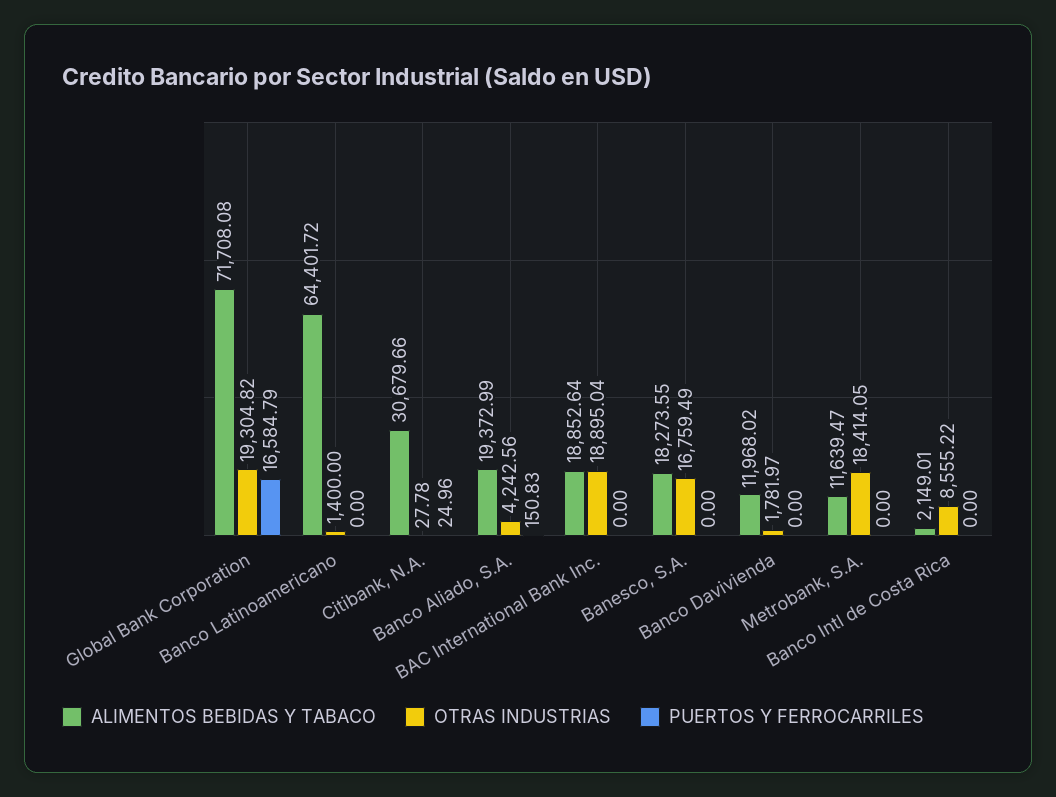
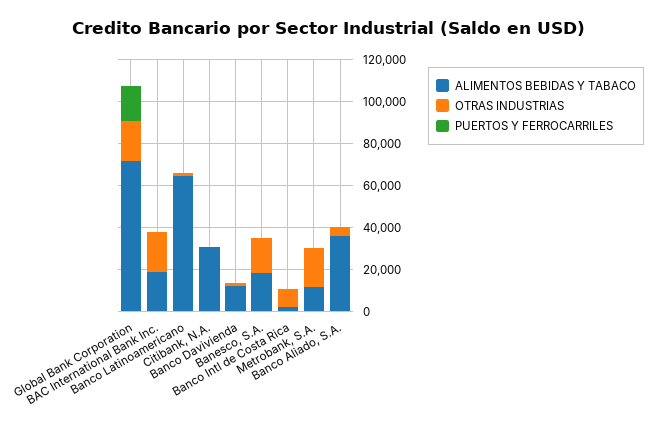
ALIMENTOS BEBIDAS Y TABACO, Banco Aliado, S.A.: 19372.99 -> 35000

